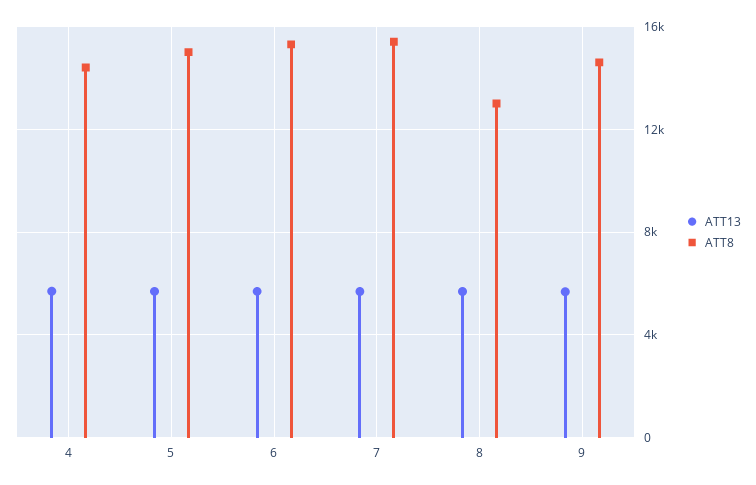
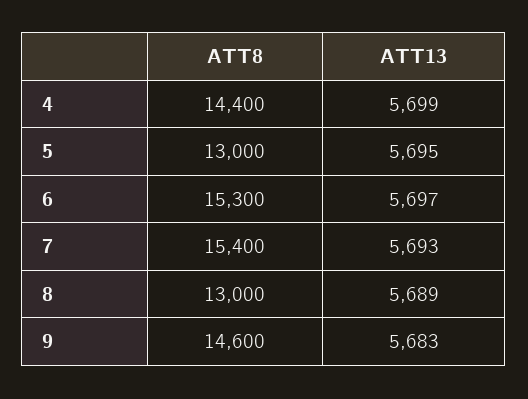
ATT8, 5: 15000 -> 13000

